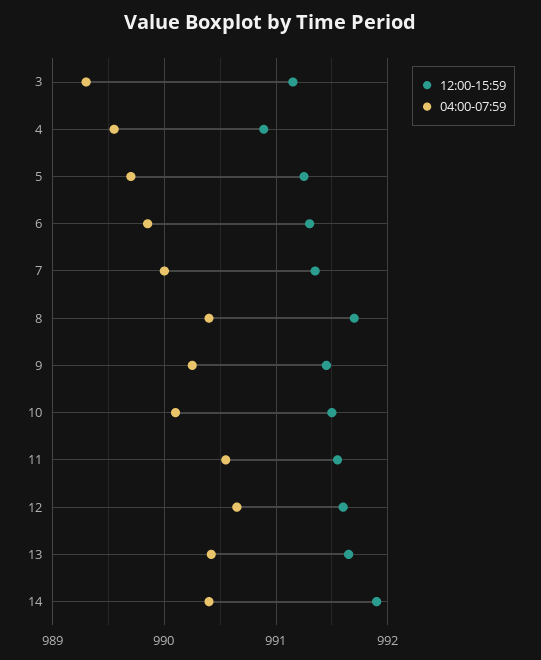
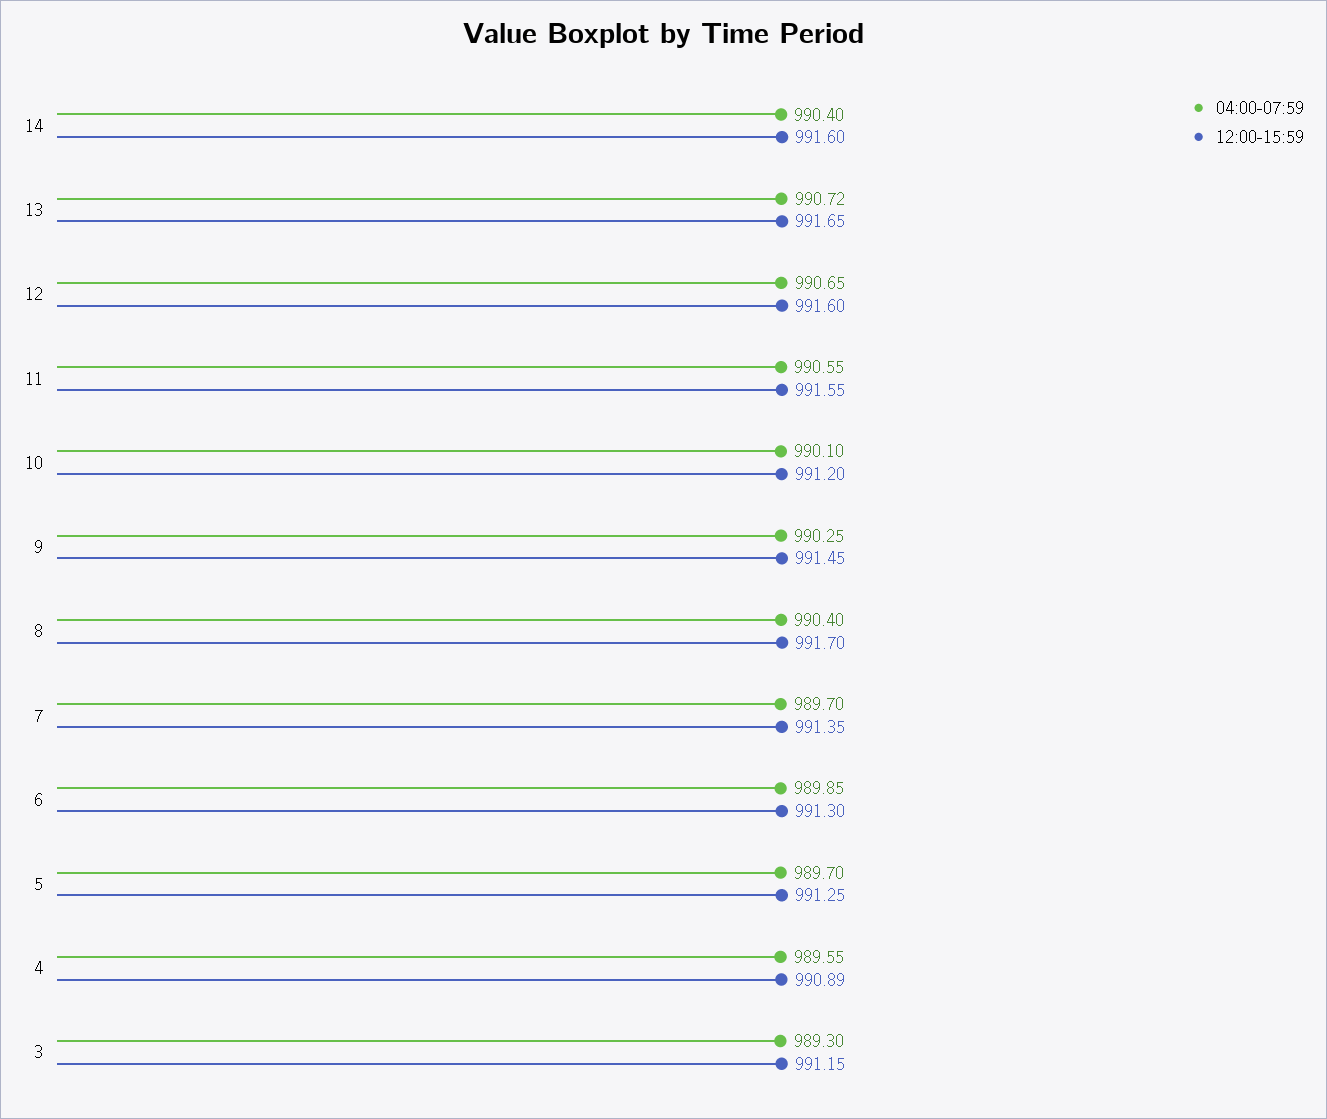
04:00-07:59, 7: 990 -> 989.7
12:00-15:59, 10: 991.5 -> 991.2
04:00-07:59, 13: 990.4 -> 990.72
12:00-15:59, 14: 991.9 -> 991.6

